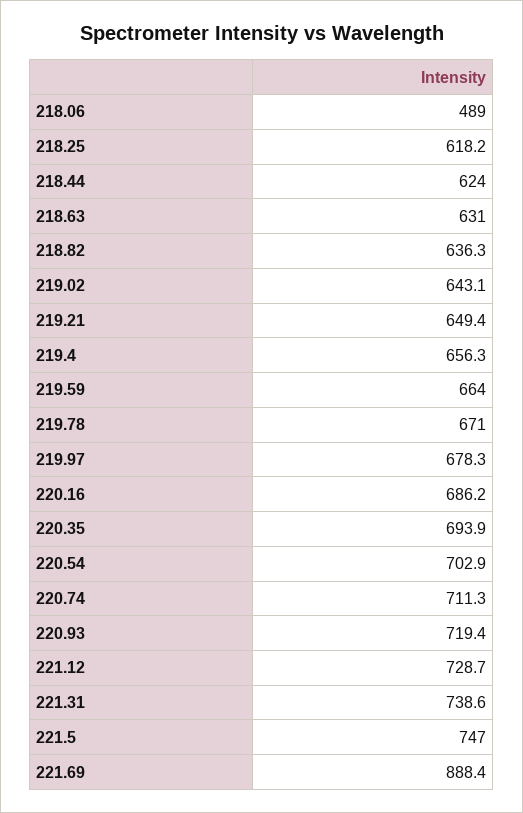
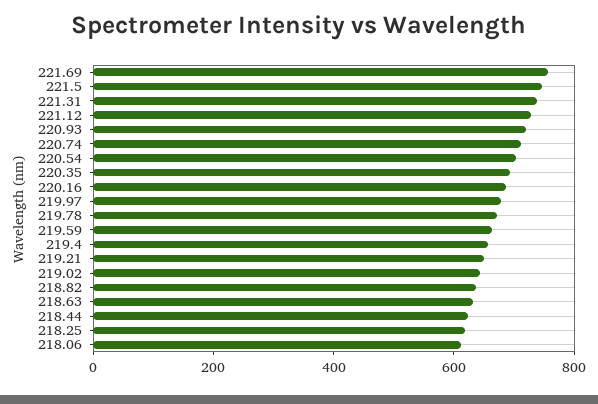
218.06: 489 -> 600
221.69: 888.4 -> 750

